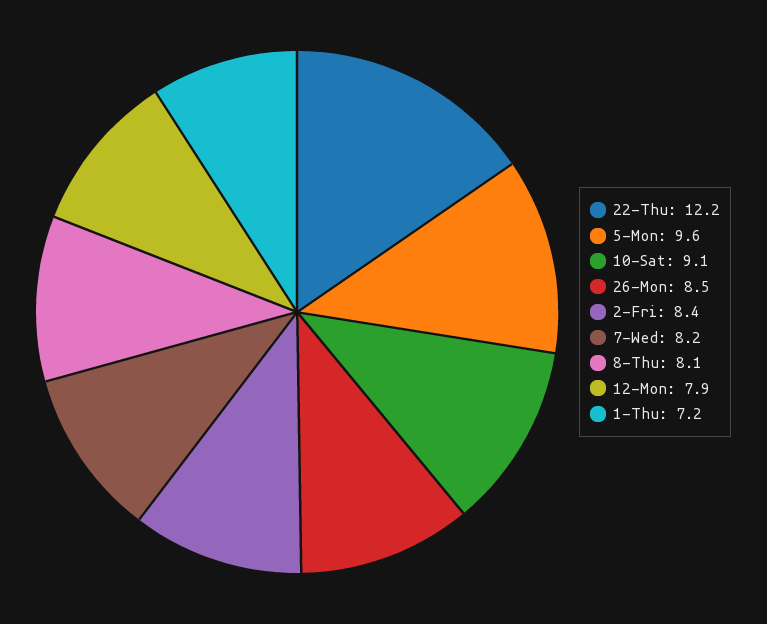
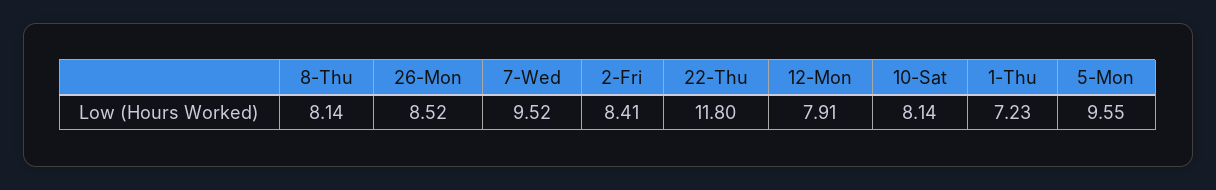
22-Thu: 12.2 -> 11.8
10-Sat: 9.1 -> 8.14
7-Wed: 8.2 -> 9.52

